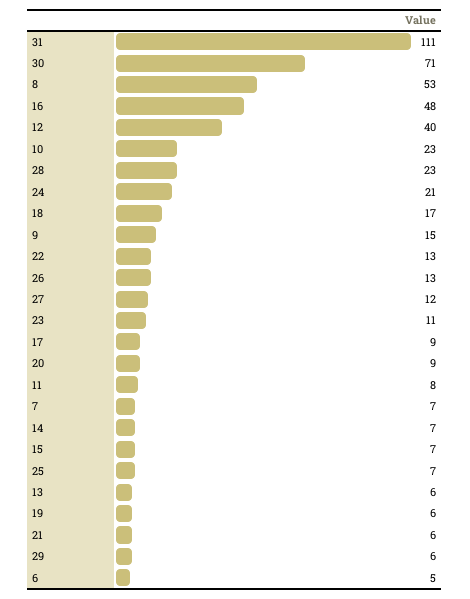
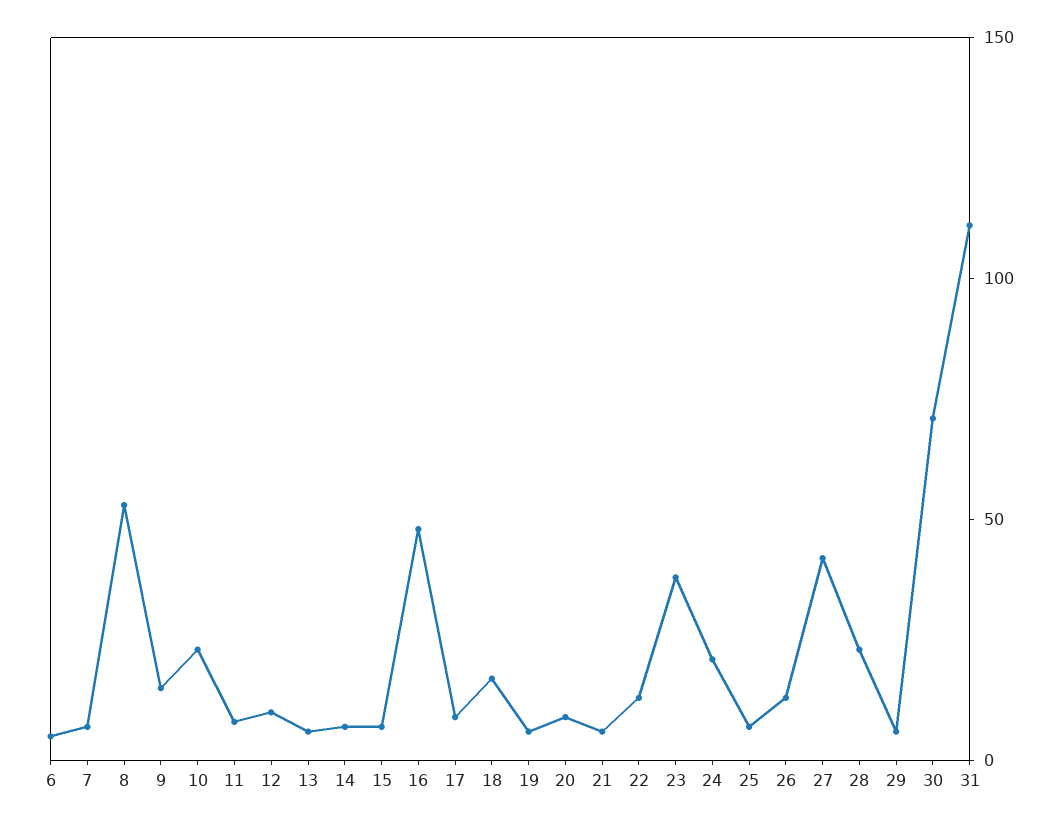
12: 40 -> 10
27: 12 -> 40
23: 11 -> 40

